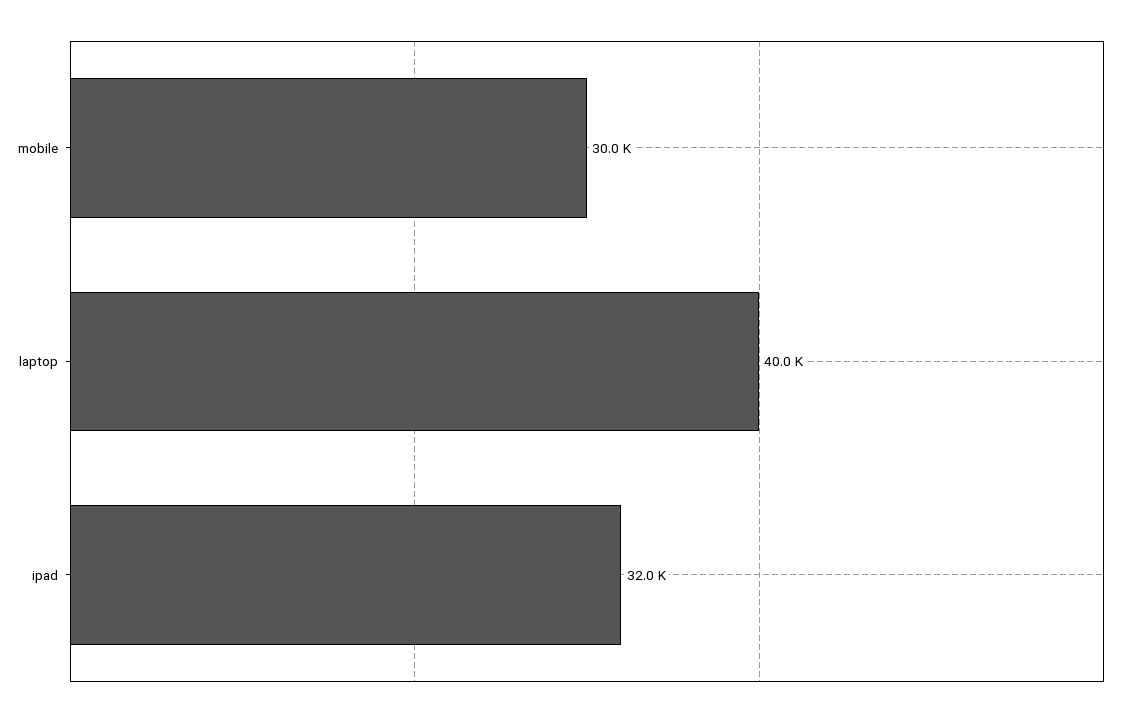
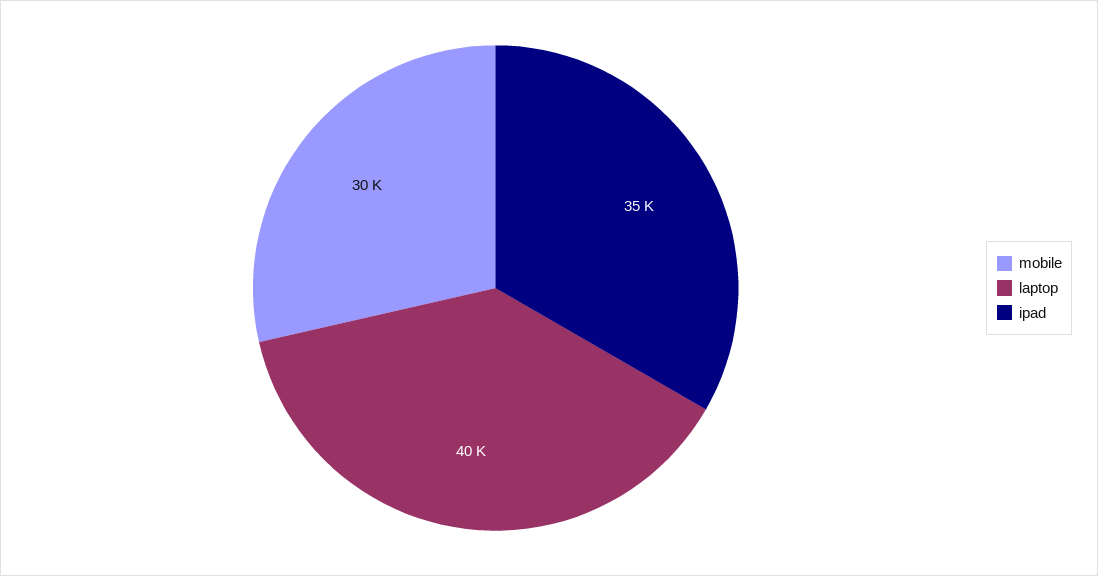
ipad: 32000 -> 35000

